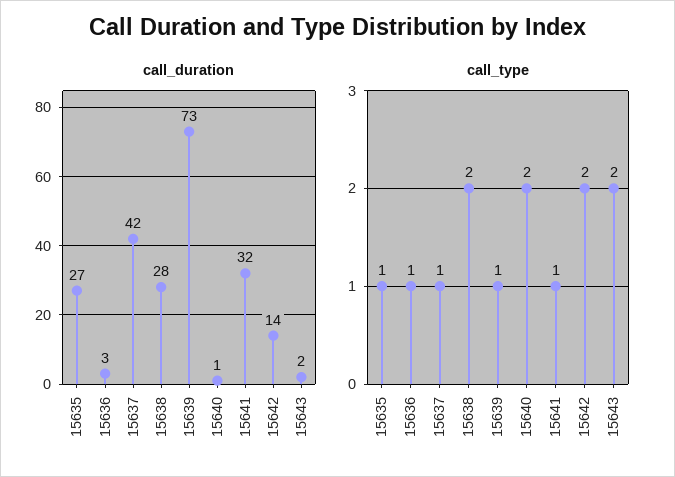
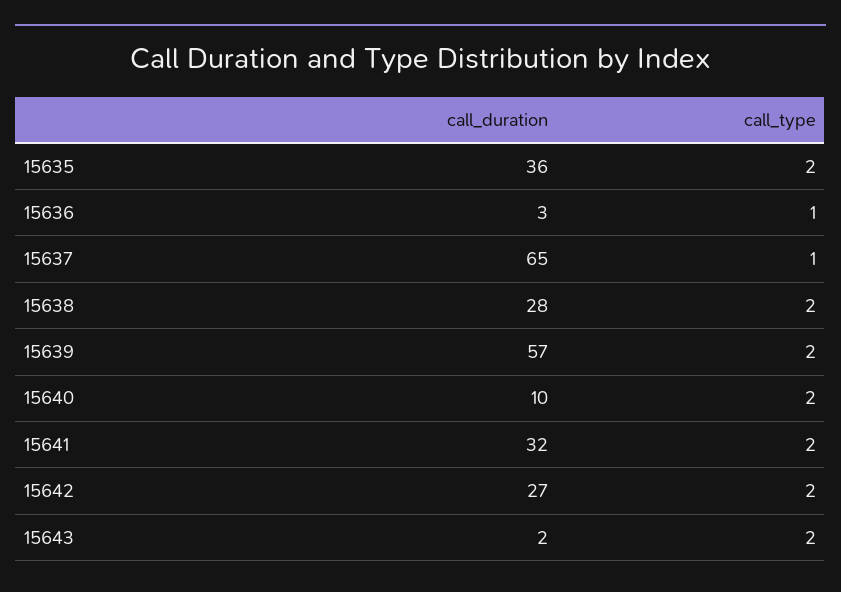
call_duration, 15635: 27 -> 36
call_duration, 15637: 42 -> 65
call_duration, 15639: 73 -> 57
call_duration, 15640: 1 -> 10
call_duration, 15642: 14 -> 27
call_type, 15635: 1 -> 2
call_type, 15639: 1 -> 2
call_type, 15641: 1 -> 2

